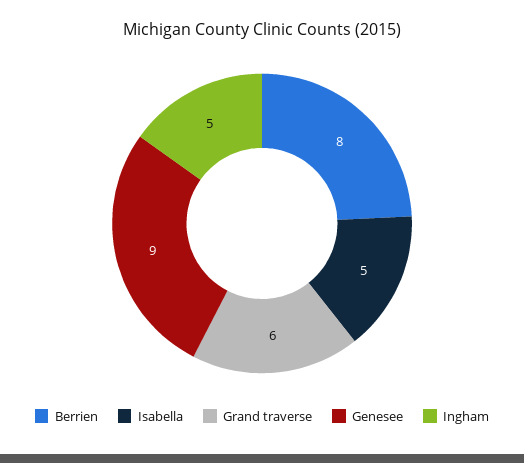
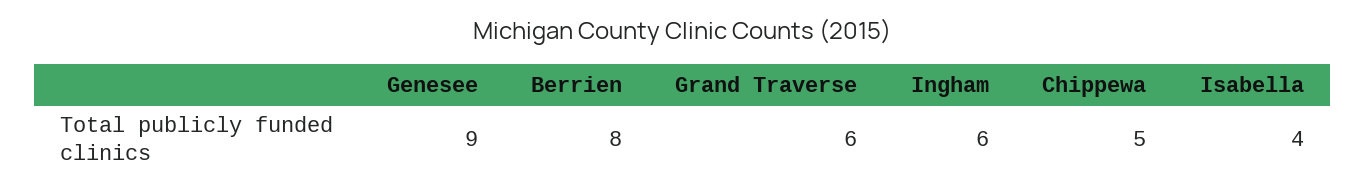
Isabella: 5 -> 4
Ingham: 5 -> 6
Chippewa: none -> 5

